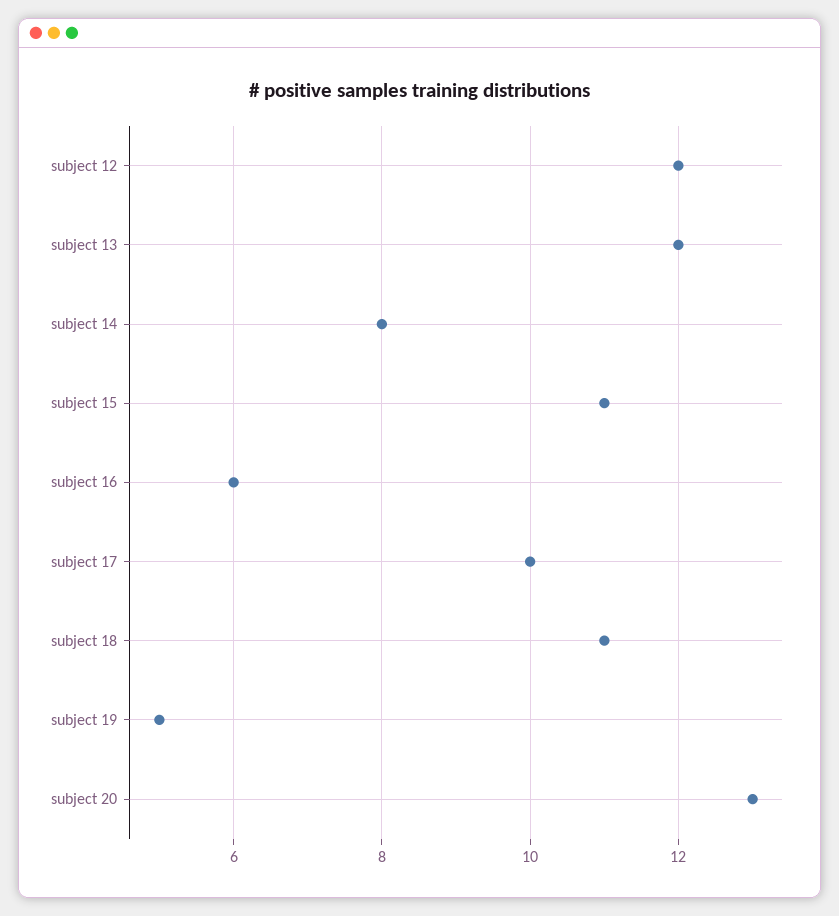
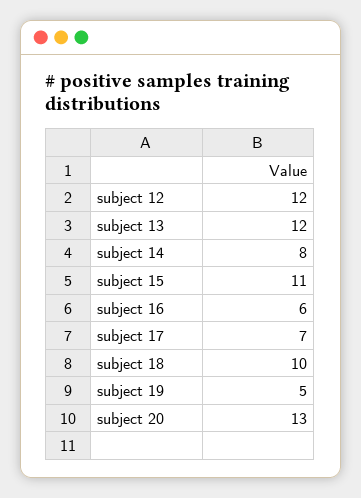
subject 17: 10 -> 7
subject 18: 11 -> 10

